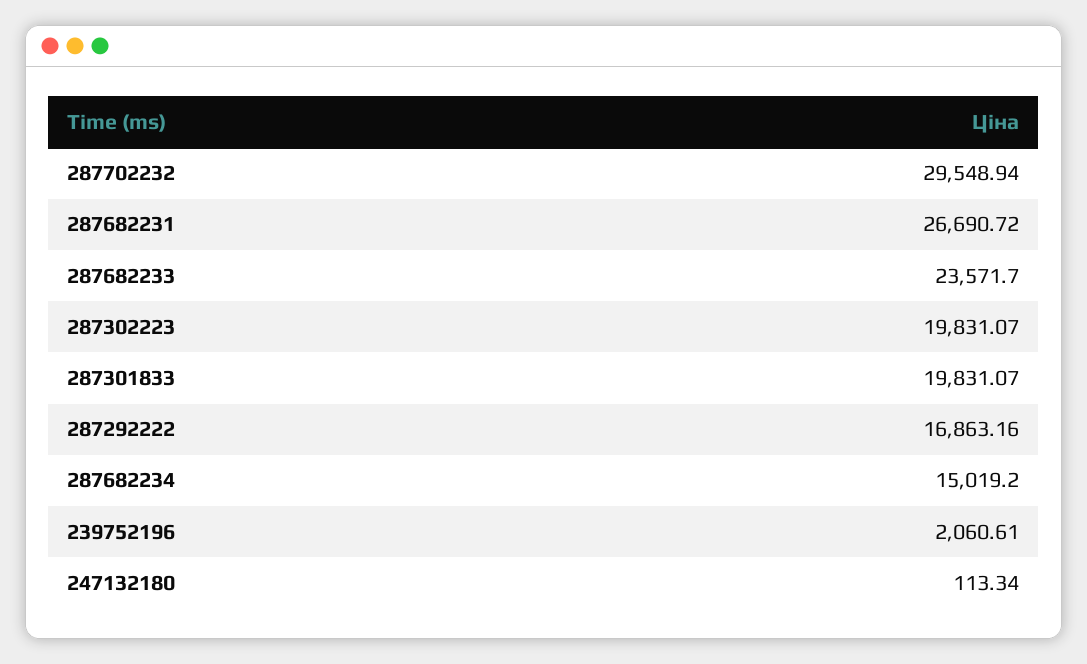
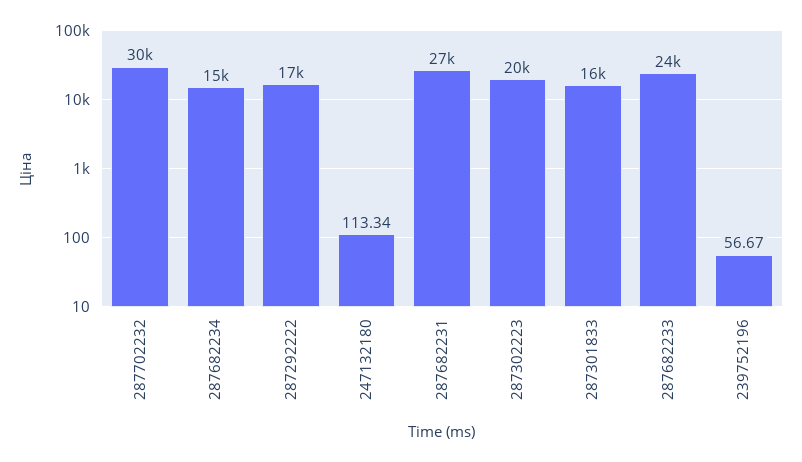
287301833: 19831.07 -> 16000
239752196: 2060.61 -> 56.67

